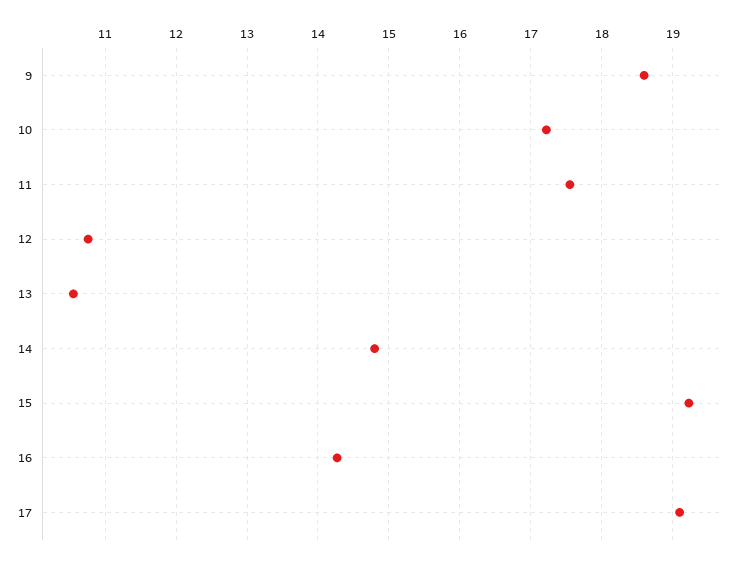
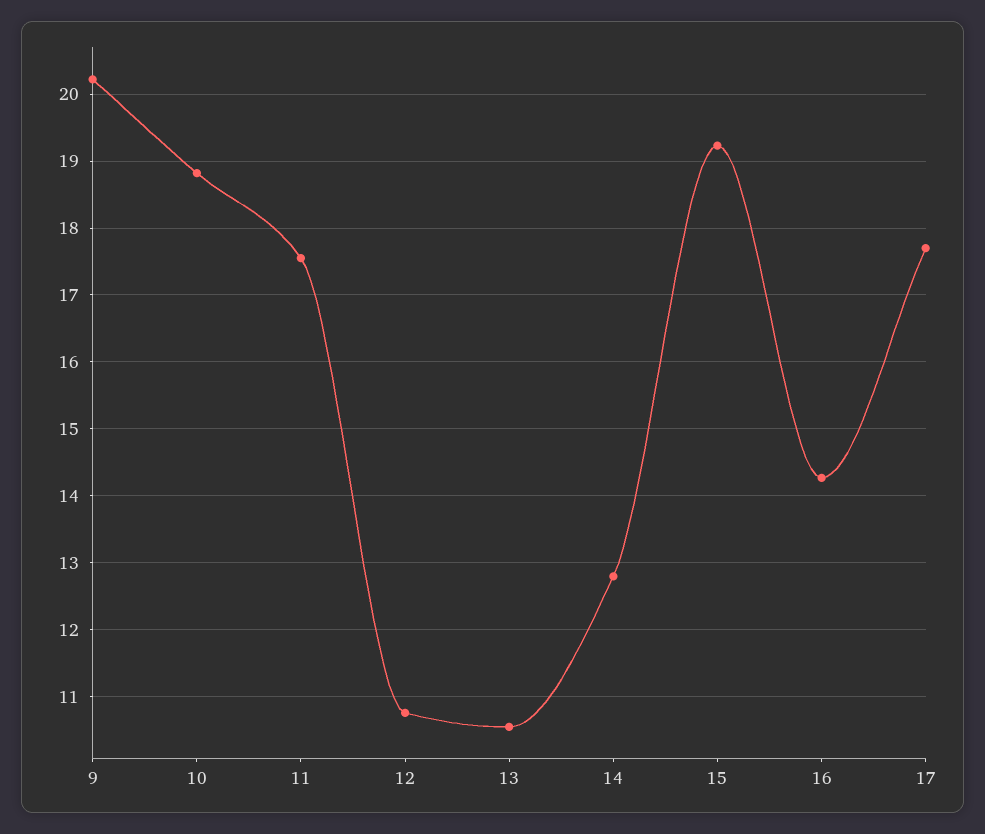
9: 18.6 -> 20.2
10: 17.2 -> 18.8
14: 14.8 -> 12.8
17: 19.1 -> 17.7

